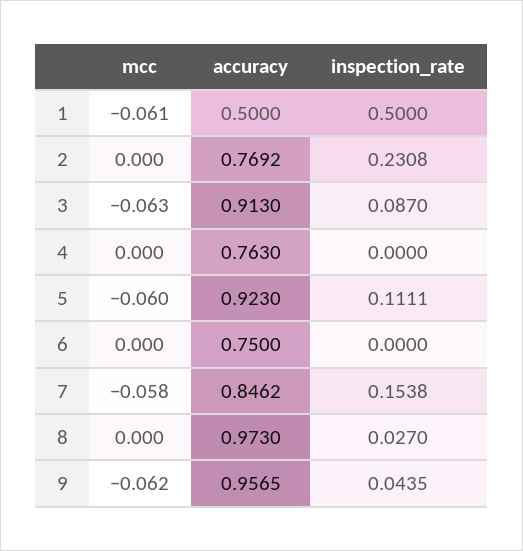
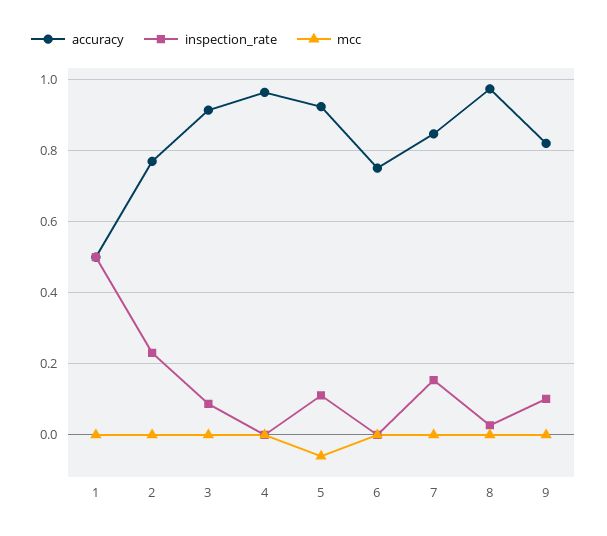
mcc, 1: -0.061 -> 0
mcc, 3: -0.063 -> 0
accuracy, 4: 0.763 -> 0.96
mcc, 7: -0.058 -> 0
mcc, 9: -0.062 -> 0
accuracy, 9: 0.9565 -> 0.82
inspection_rate, 9: 0.0435 -> 0.1

